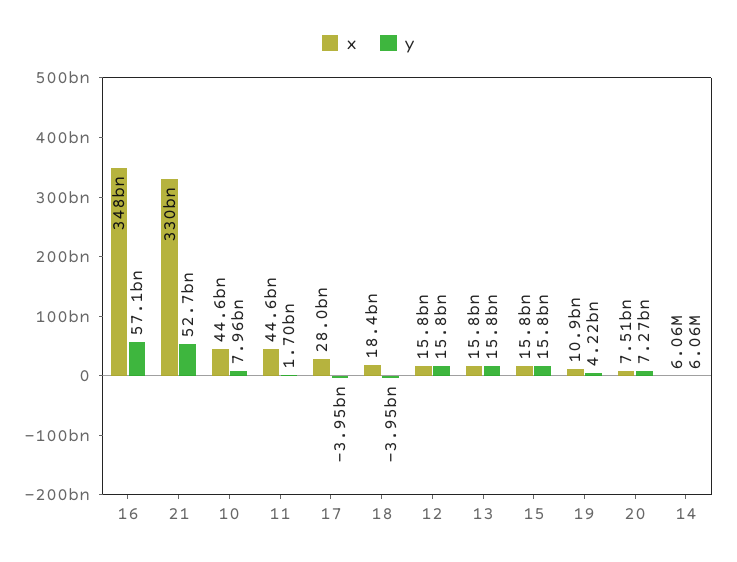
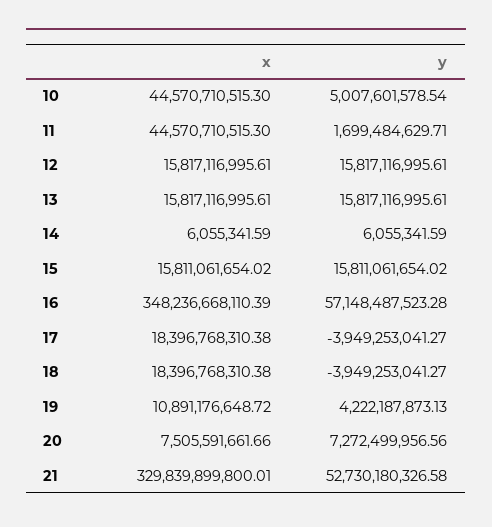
y, 10: 7960000000 -> 5007601578.54
x, 17: 28000000000 -> 18396768310.38

